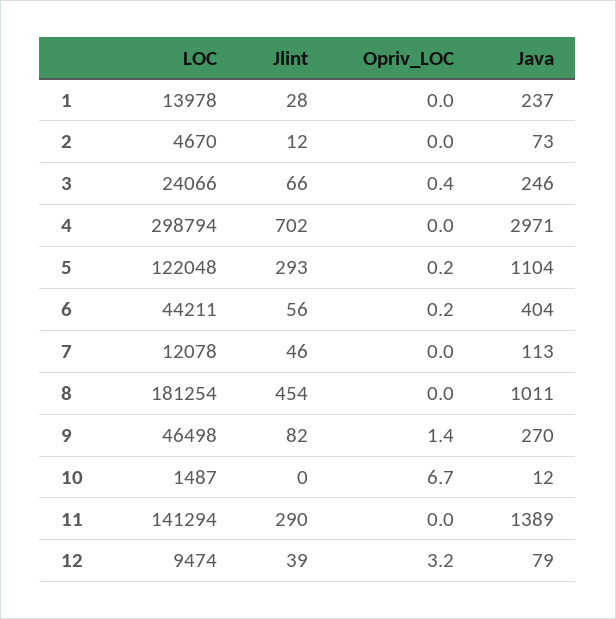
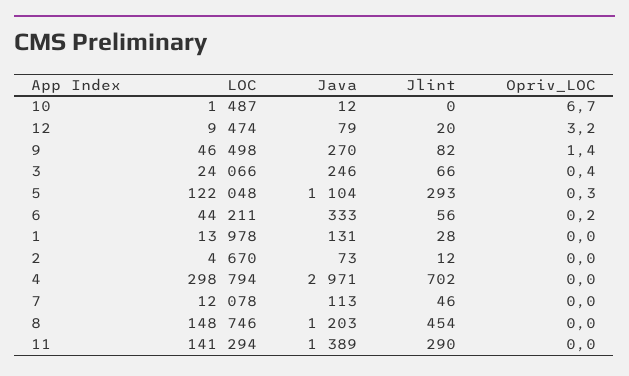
Java, 1: 237 -> 131
Opriv_LOC, 5: 0.2 -> 0.3
Java, 6: 404 -> 333
LOC, 8: 181254 -> 148746
Java, 8: 1011 -> 1203
Jlint, 12: 39 -> 20

